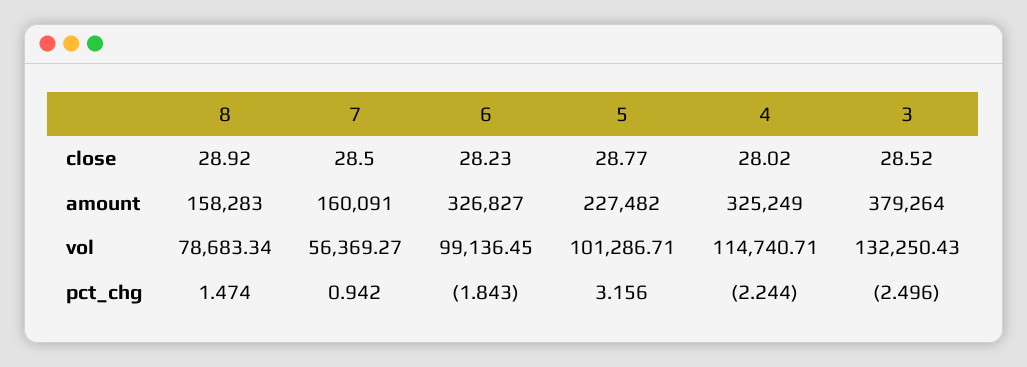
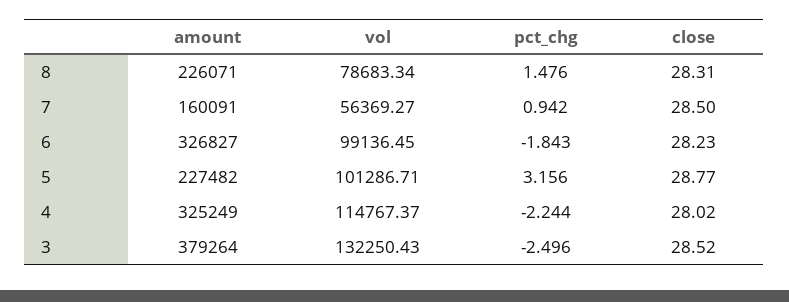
8, close: 28.92 -> 28.31
8, amount: 158283 -> 226071
4, vol: 114740.71 -> 114767.37
8, pct_chg: 1.474 -> 1.476

